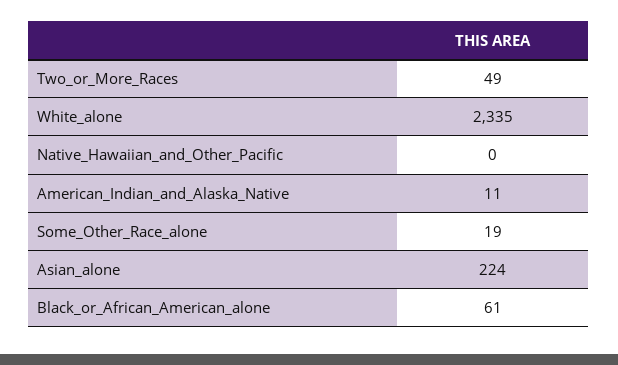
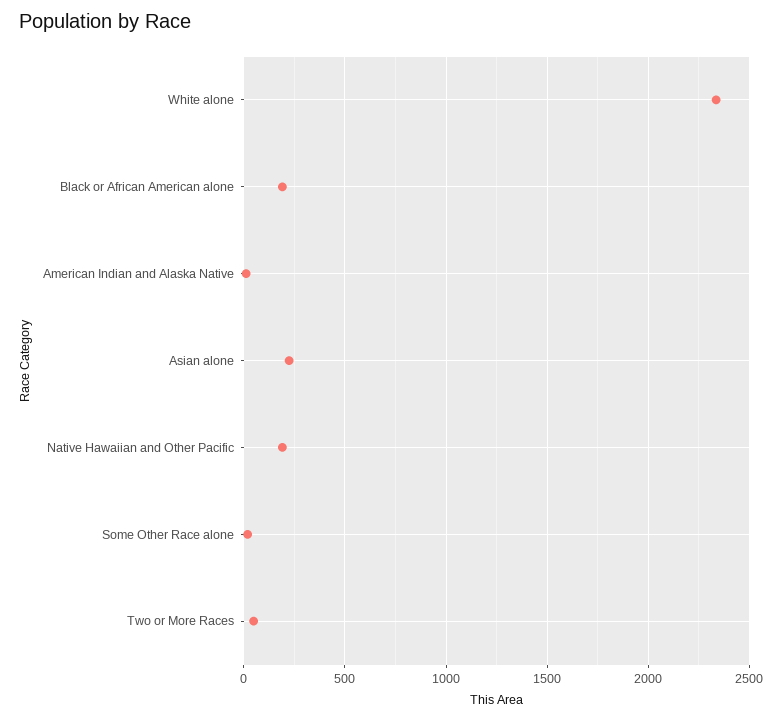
Native_Hawaiian_and_Other_Pacific: 0 -> 200
Black_or_African_American_alone: 61 -> 200

